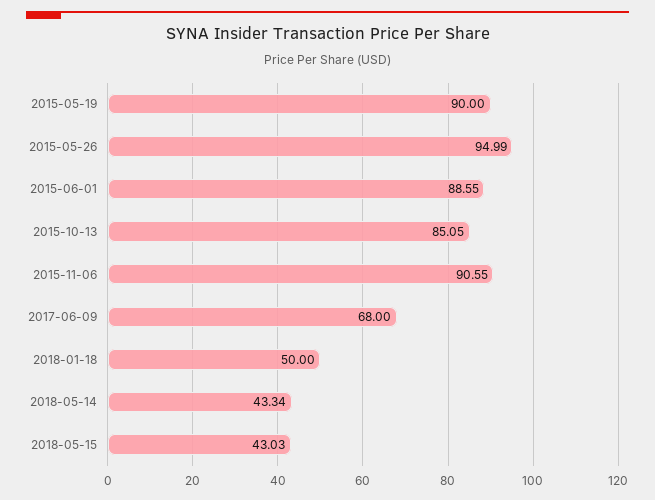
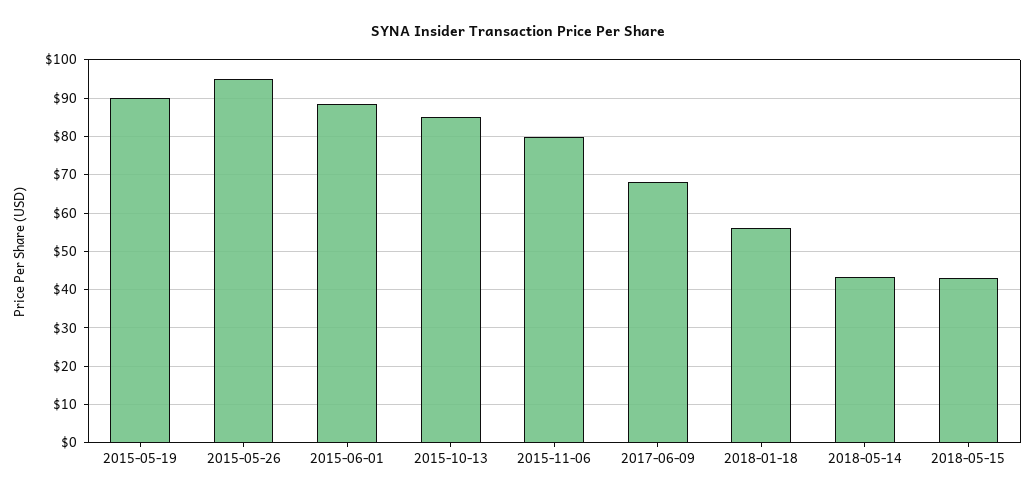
2015-11-06: 90.55 -> 80
2018-01-18: 50 -> 56

